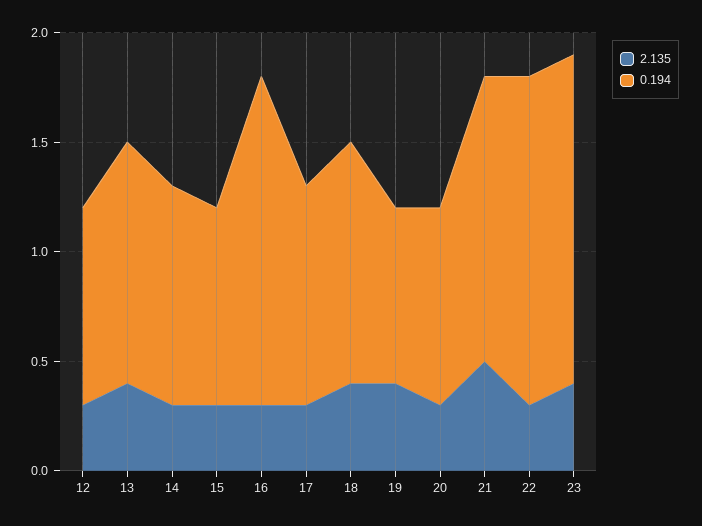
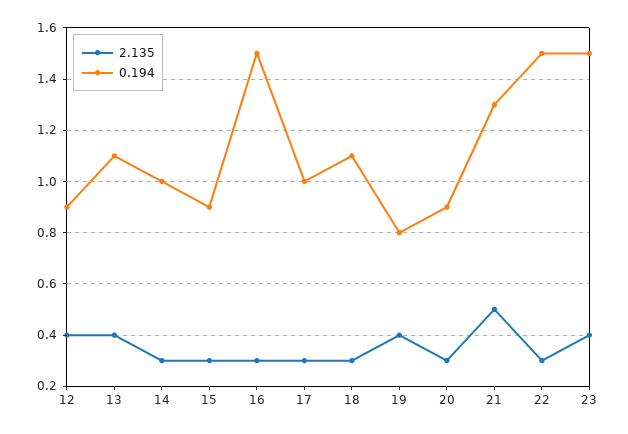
2.135, 12: 0.3 -> 0.4
2.135, 18: 0.4 -> 0.3

